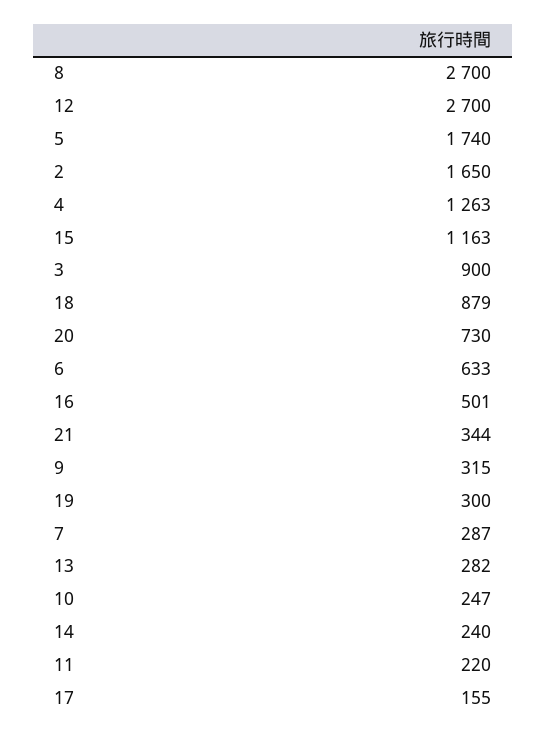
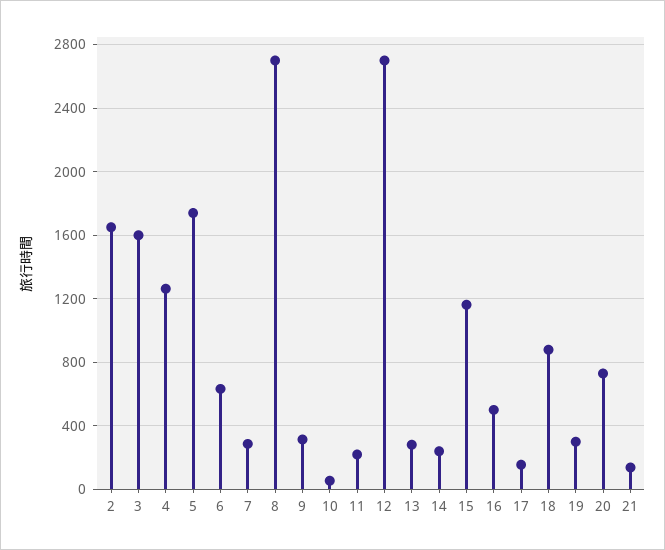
3: 900 -> 1600
21: 344 -> 150
10: 247 -> 50

